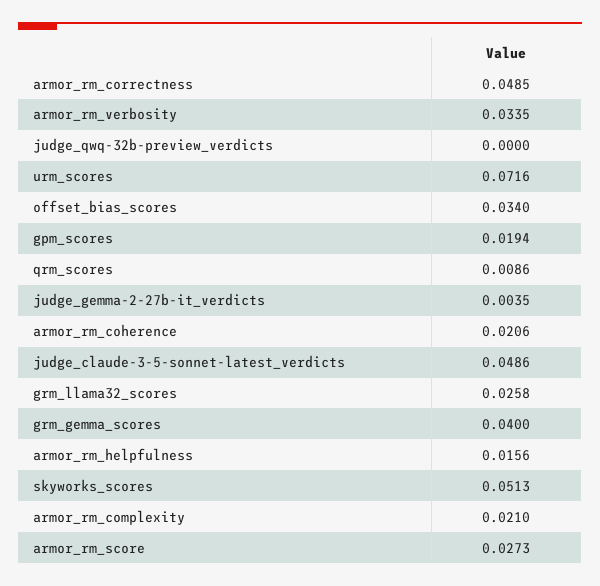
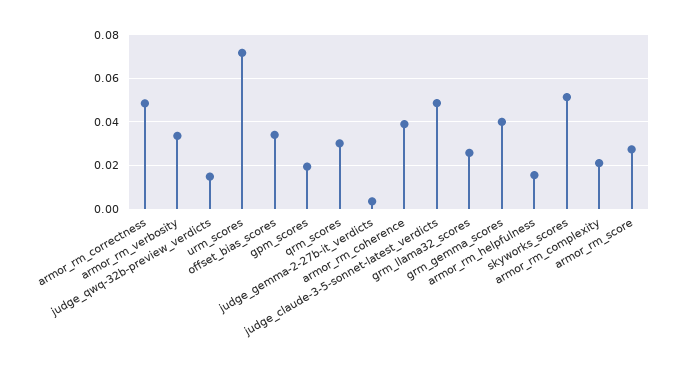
judge_qwq-32b-preview_verdicts: 0 -> 0.015
qrm_scores: 0.0086 -> 0.03
armor_rm_coherence: 0.0206 -> 0.04

